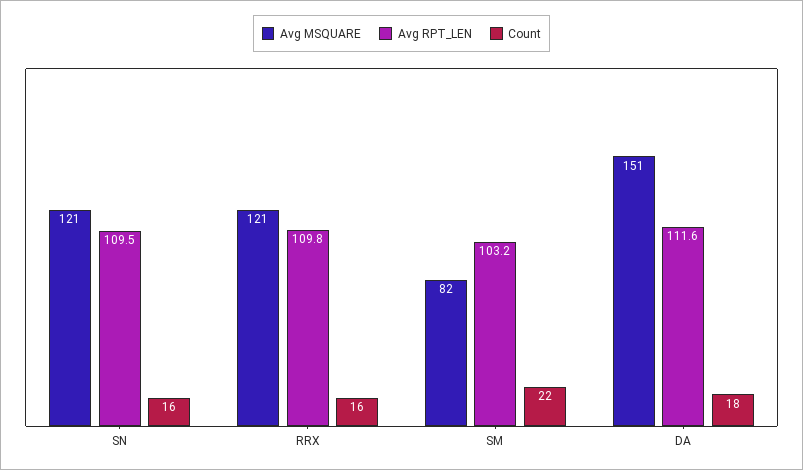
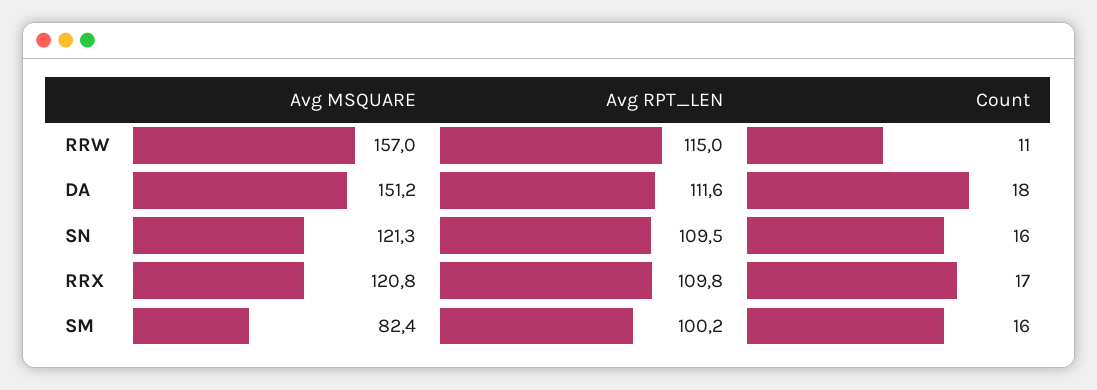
Count, RRX: 16 -> 17
Avg RPT_LEN, SM: 103.2 -> 100.2
Count, SM: 22 -> 16
Avg MSQUARE, RRW: none -> 157
Avg RPT_LEN, RRW: none -> 115
Count, RRW: none -> 11

